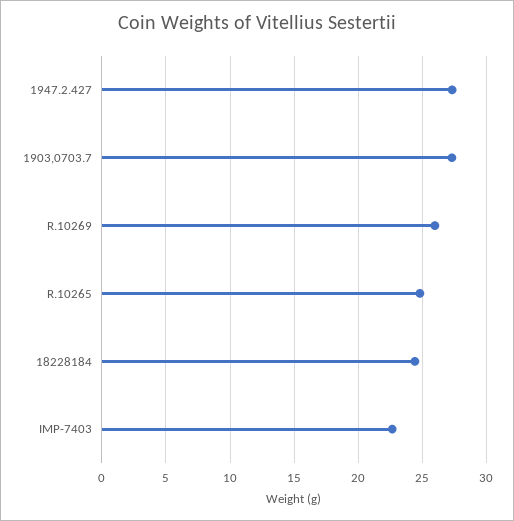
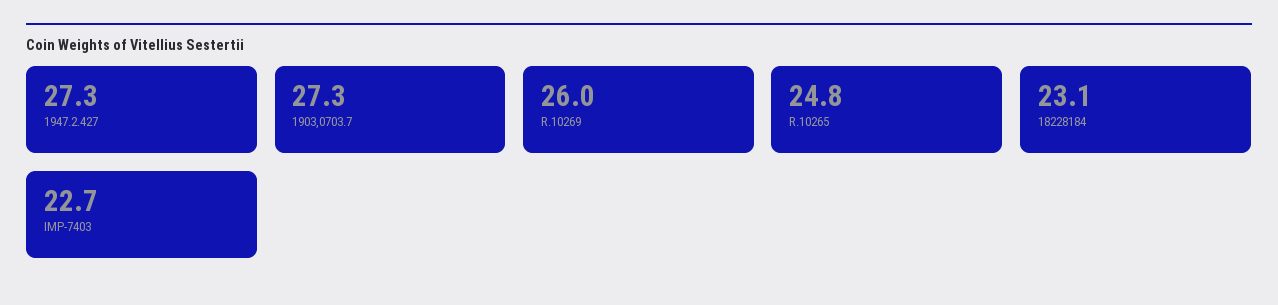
18228184: 24.5 -> 23.1

